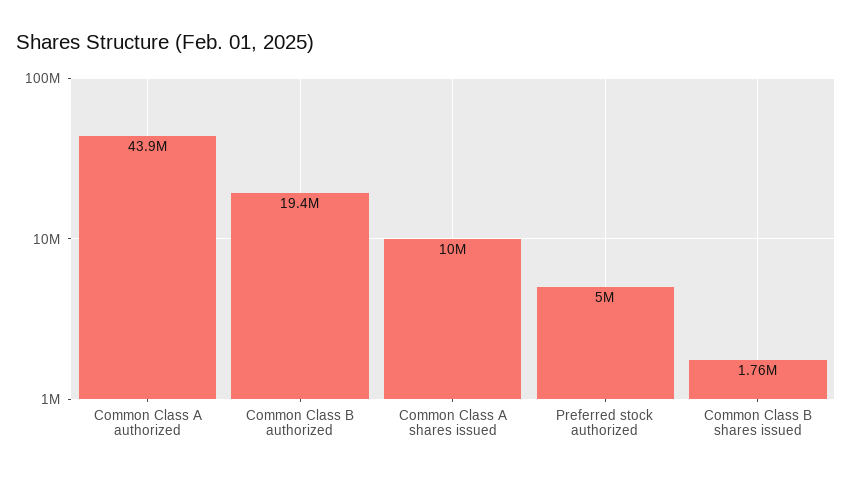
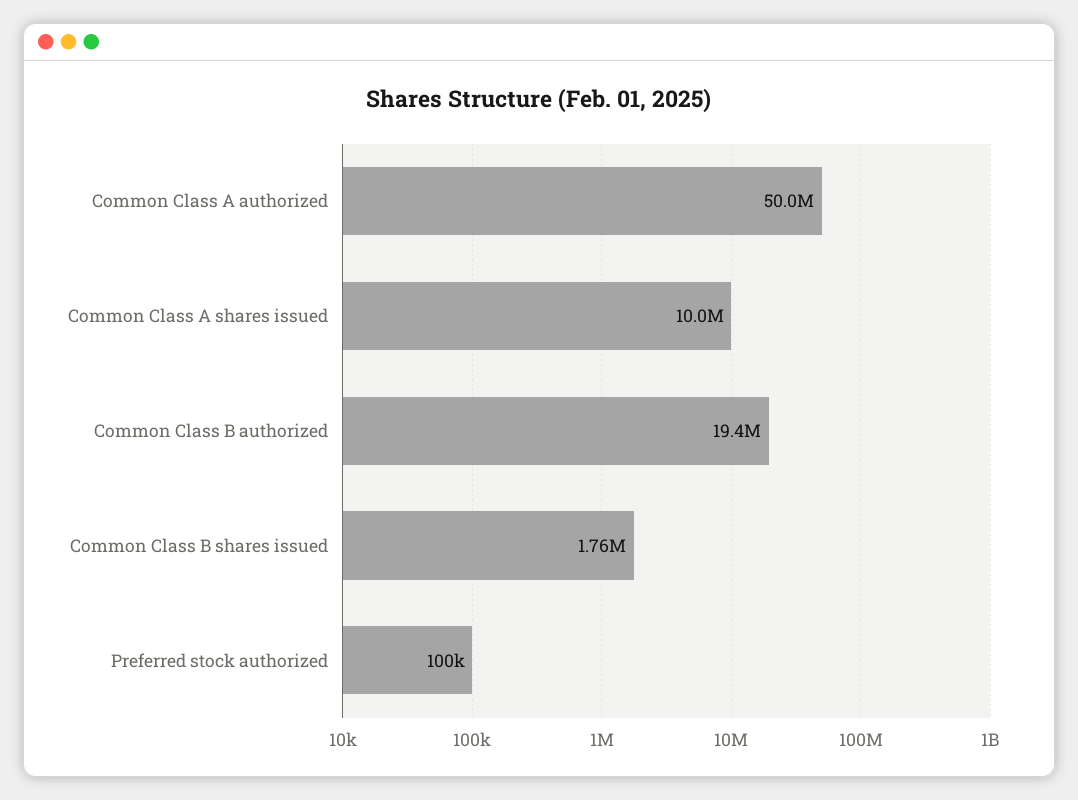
Common Class A authorized: 43900000 -> 50000000
Preferred stock authorized: 5000000 -> 100000

